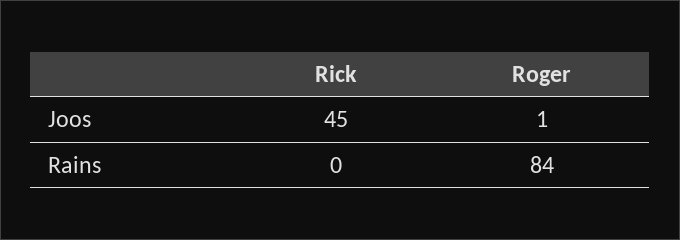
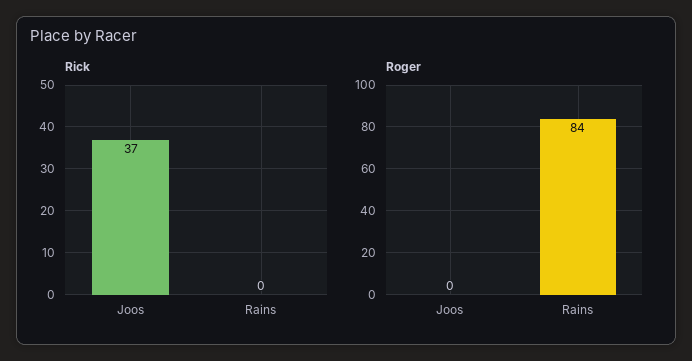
Rick, Joos: 45 -> 37
Roger, Joos: 1 -> 0

